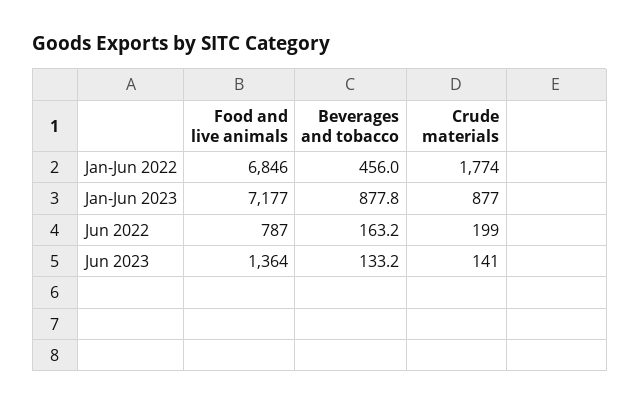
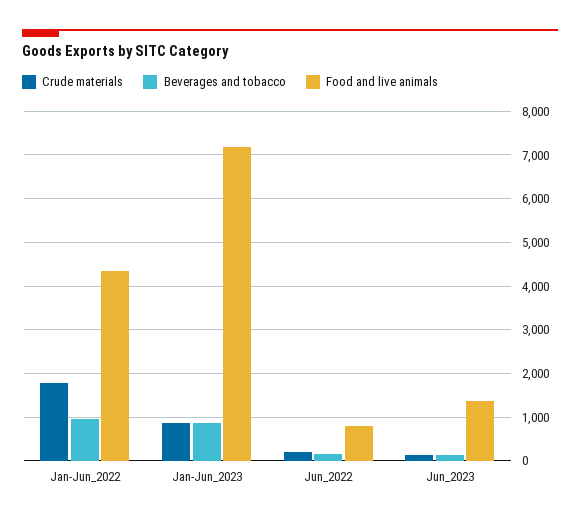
Food and live animals, Jan-Jun 2022: 6846 -> 4400
Beverages and tobacco, Jan-Jun 2022: 456 -> 1000

